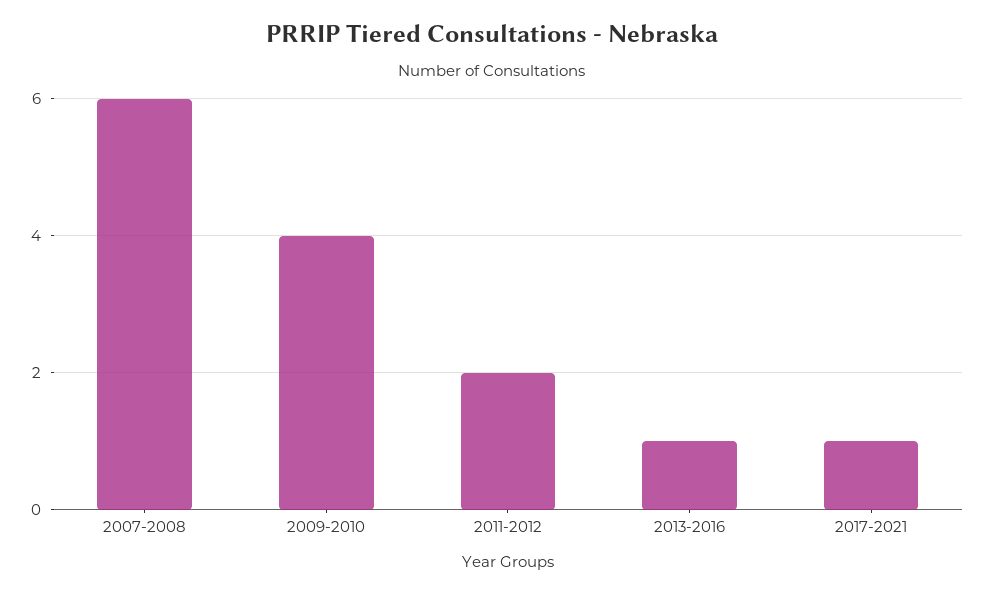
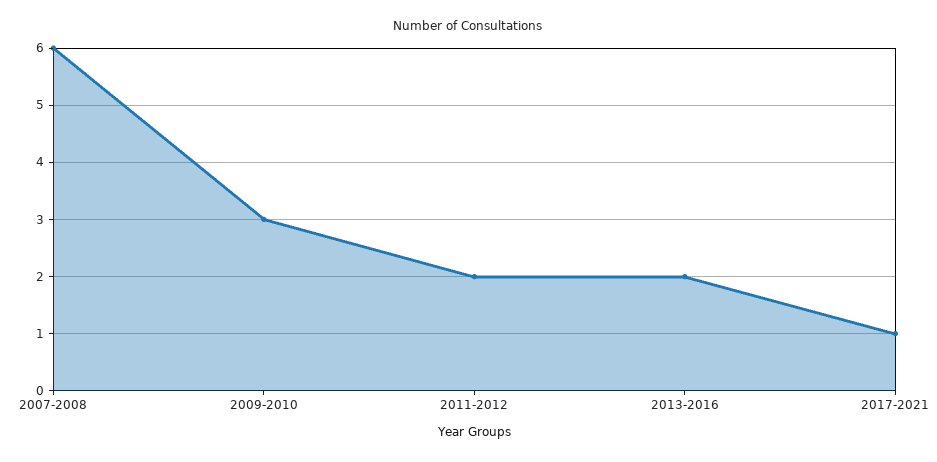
2009-2010: 4 -> 3
2013-2016: 1 -> 2

